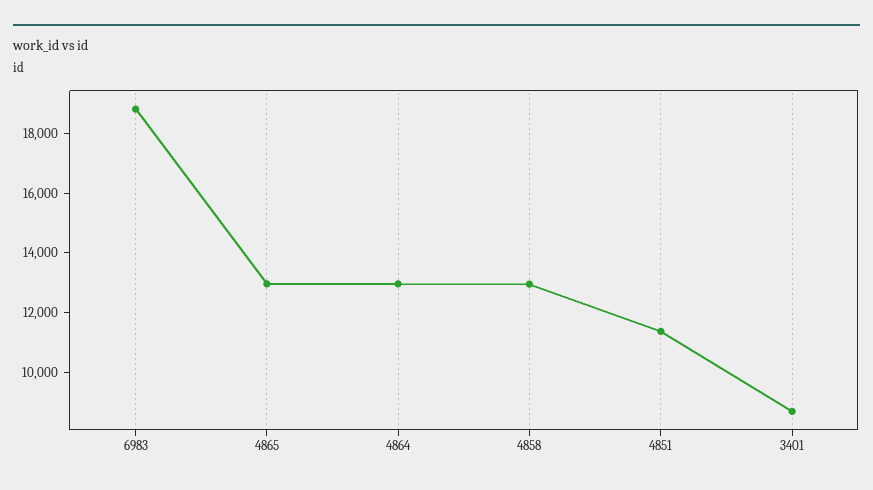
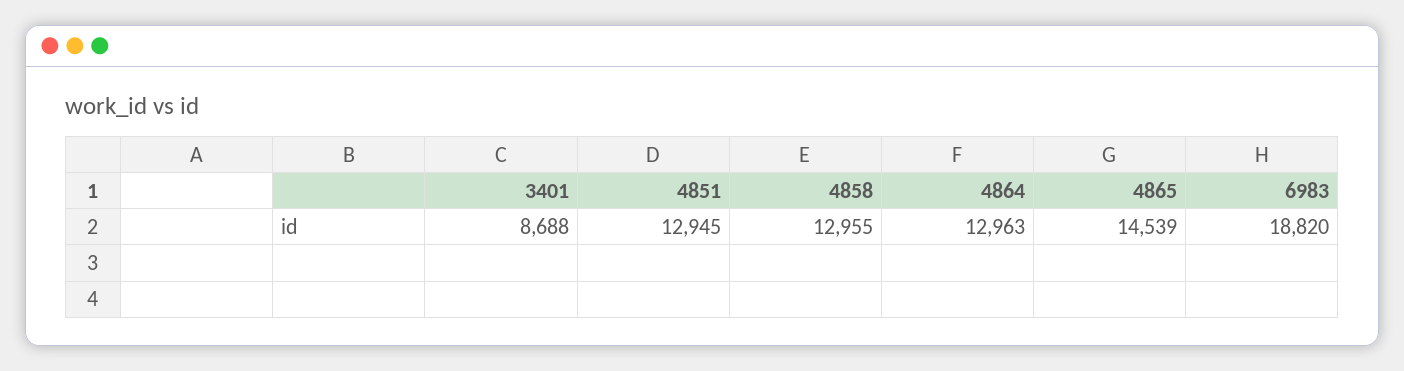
4865: 13000 -> 14539
4851: 11500 -> 12945

